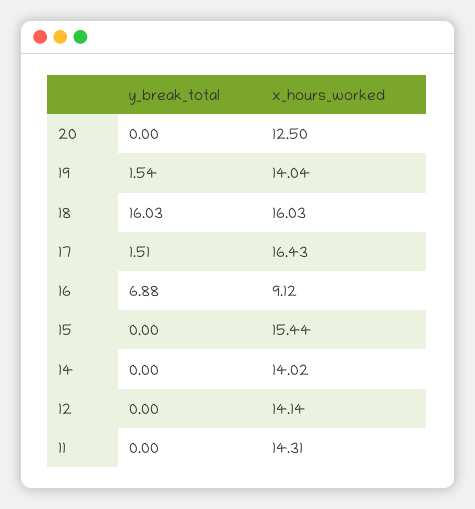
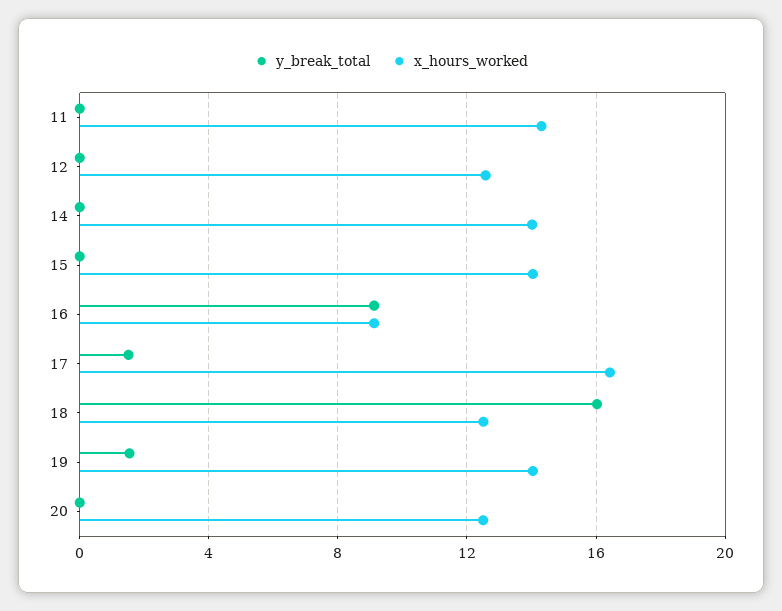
x_hours_worked, 18: 16.03 -> 12.5
y_break_total, 16: 6.88 -> 9
x_hours_worked, 15: 15.44 -> 14
x_hours_worked, 12: 14.14 -> 12.5

